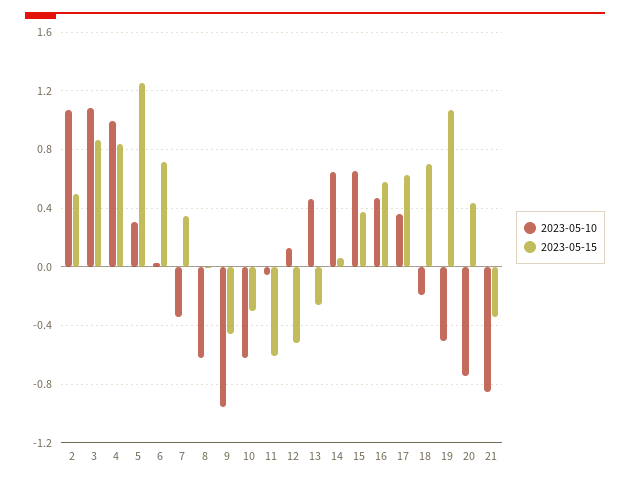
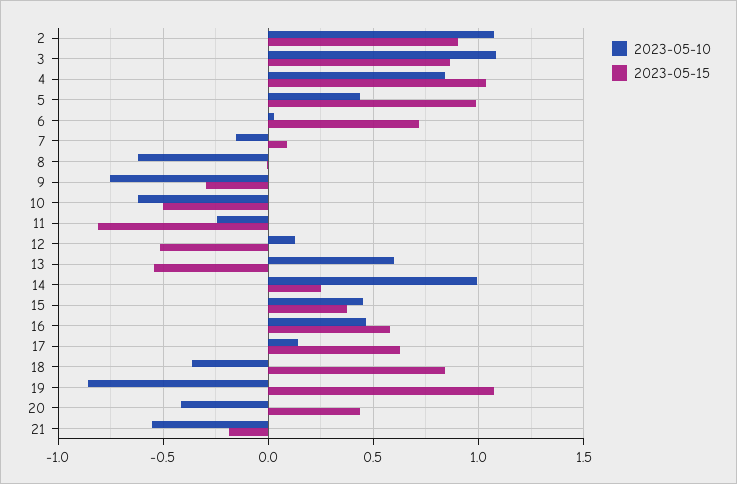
2023-05-15, 2: 0.5 -> 0.9
2023-05-10, 4: 1 -> 0.85
2023-05-15, 4: 0.85 -> 1.05
2023-05-10, 5: 0.3 -> 0.45
2023-05-15, 5: 1.25 -> 1
2023-05-10, 7: -0.35 -> -0.15
2023-05-15, 7: 0.35 -> 0.1
2023-05-10, 9: -0.95 -> -0.75
2023-05-15, 9: -0.45 -> -0.3
2023-05-15, 10: -0.3 -> -0.5
2023-05-10, 11: -0.05 -> -0.25
2023-05-15, 11: -0.6 -> -0.8
2023-05-10, 13: 0.45 -> 0.6
2023-05-15, 13: -0.25 -> -0.55
2023-05-10, 14: 0.65 -> 1
2023-05-15, 14: 0.05 -> 0.25
2023-05-10, 15: 0.65 -> 0.45
2023-05-10, 17: 0.35 -> 0.15
2023-05-10, 18: -0.2 -> -0.35
2023-05-15, 18: 0.7 -> 0.85
2023-05-10, 19: -0.5 -> -0.85
2023-05-10, 20: -0.75 -> -0.4
2023-05-10, 21: -0.85 -> -0.55
2023-05-15, 21: -0.35 -> -0.2

